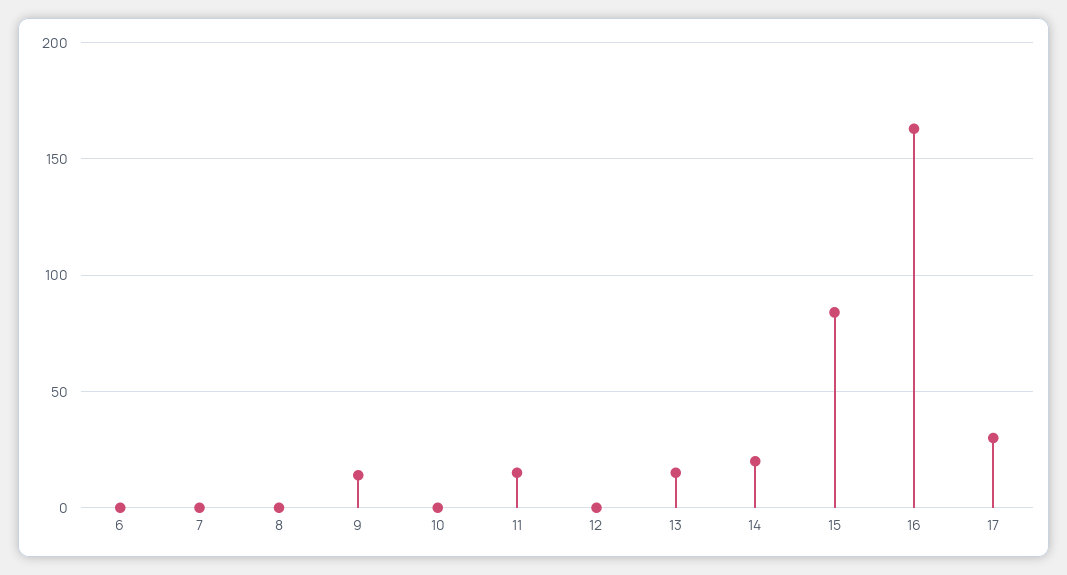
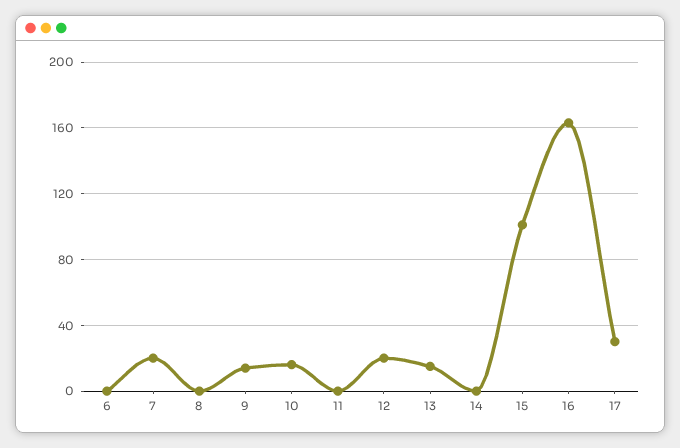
7: 0 -> 20
10: 0 -> 15
11: 15 -> 0
12: 0 -> 20
14: 20 -> 0
15: 85 -> 100

